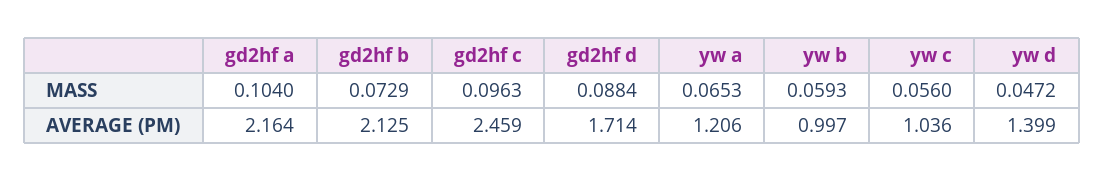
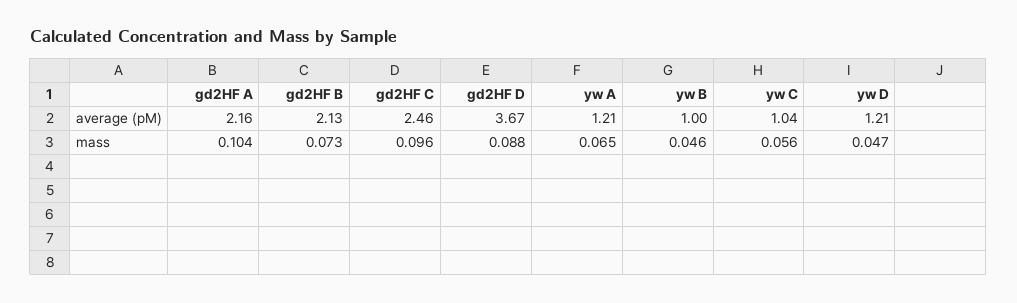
yw b, MASS: 0.0593 -> 0.046
gd2hf d, AVERAGE (PM): 1.714 -> 3.67
yw d, AVERAGE (PM): 1.399 -> 1.21

